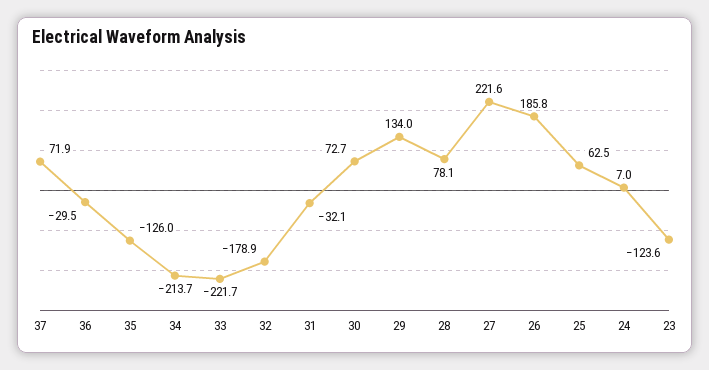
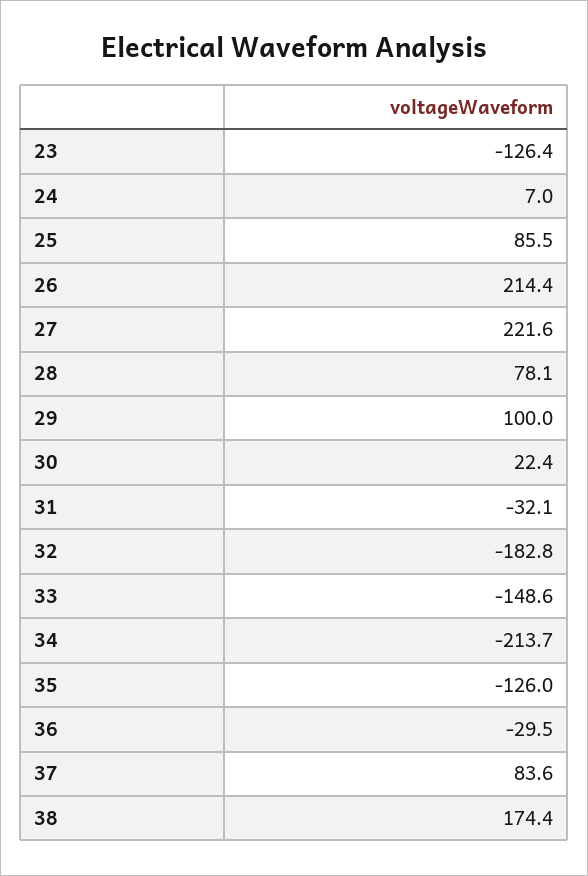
37: 71.9 -> 83.6
33: -221.7 -> -148.6
32: -178.9 -> -182.8
30: 72.7 -> 22.4
29: 134 -> 100
26: 185.8 -> 214.4
25: 62.5 -> 85.5
23: -123.6 -> -126.4
38: none -> 174.4

